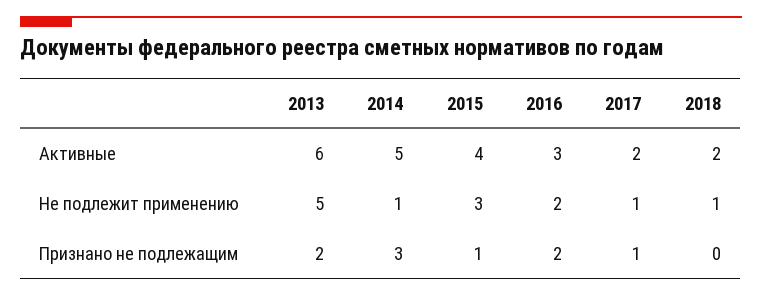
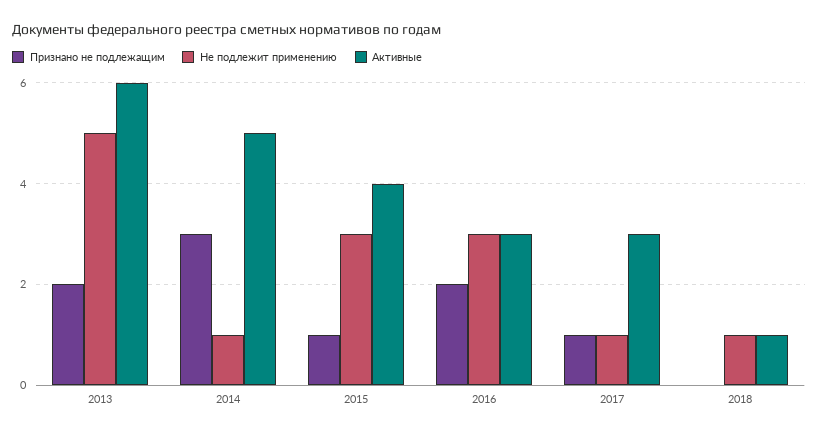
Активные, 2017: 2 -> 3
Активные, 2018: 2 -> 1
Не подлежит применению, 2016: 2 -> 3

